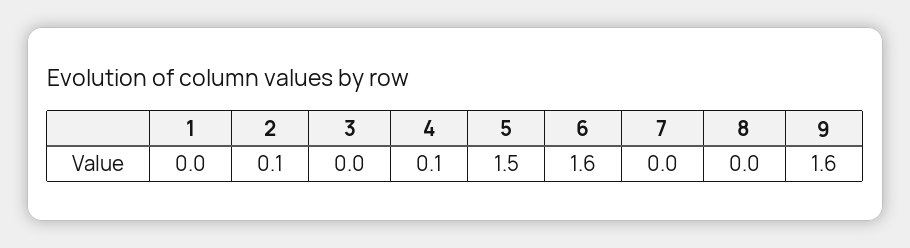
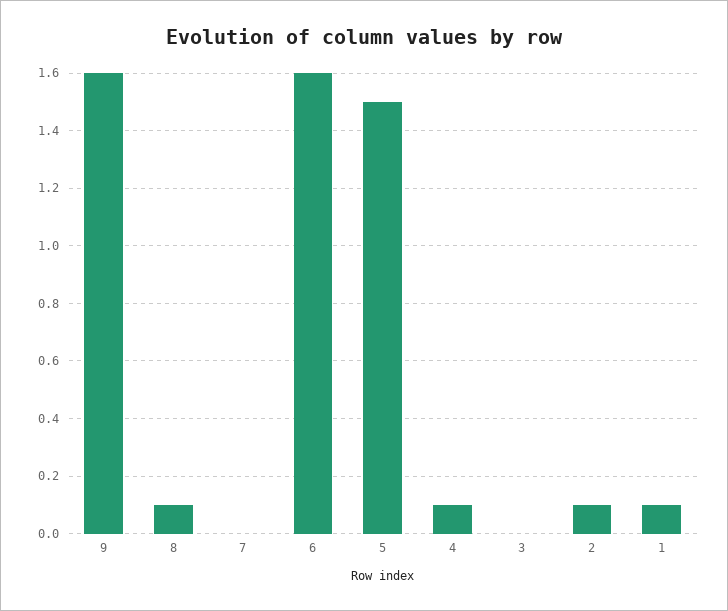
1: 0 -> 0.1
8: 0 -> 0.1

